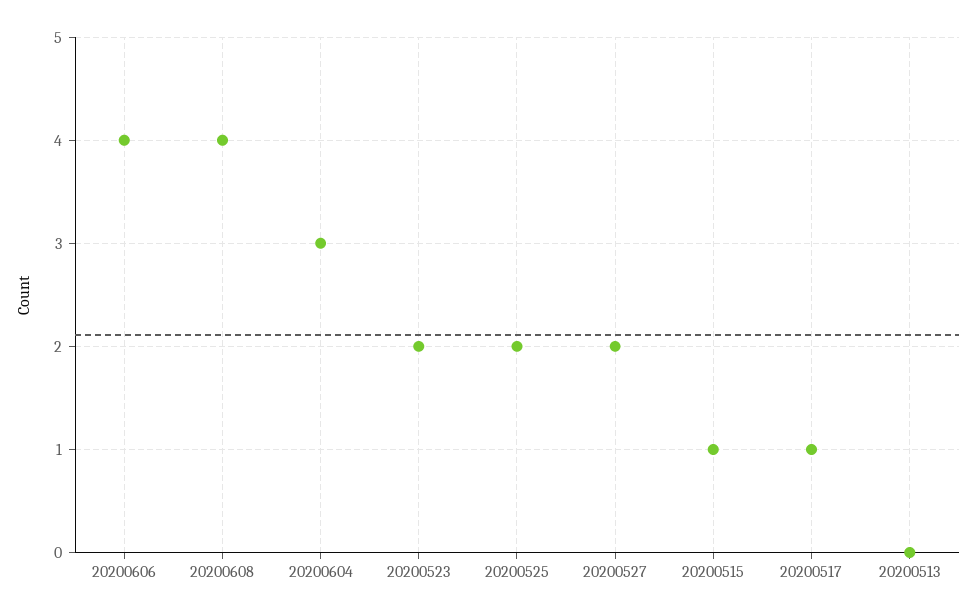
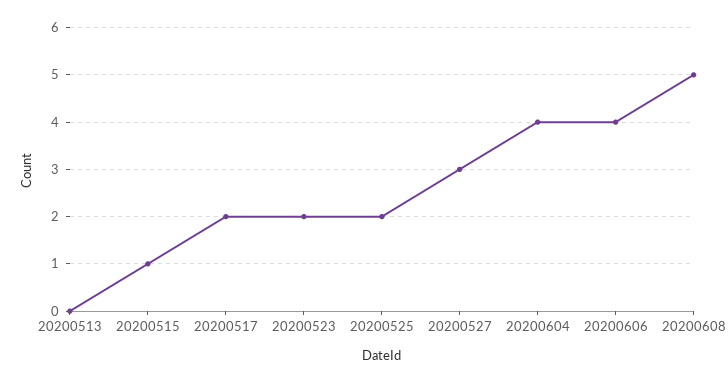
20200608: 4 -> 5
20200604: 3 -> 4
20200527: 2 -> 3
20200517: 1 -> 2

